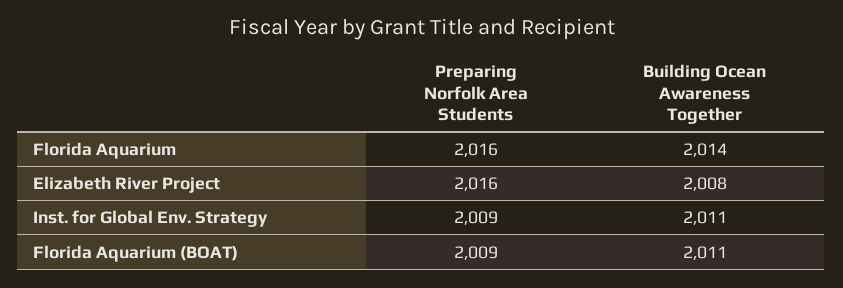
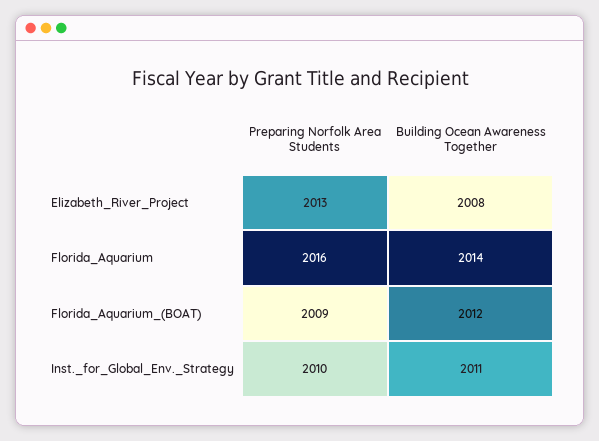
Preparing Norfolk Area Students, Elizabeth River Project: 2016 -> 2013
Preparing Norfolk Area Students, Inst. for Global Env. Strategy: 2009 -> 2010
Building Ocean Awareness Together, Florida Aquarium (BOAT): 2011 -> 2012

